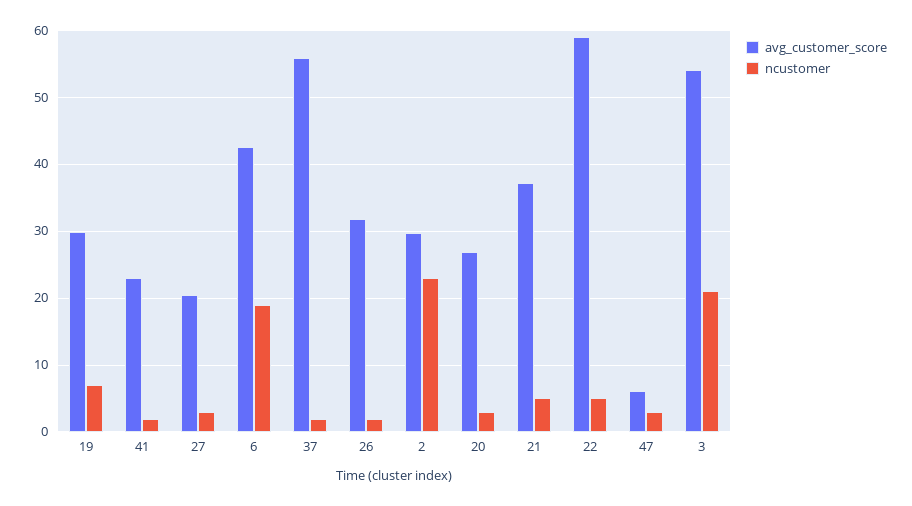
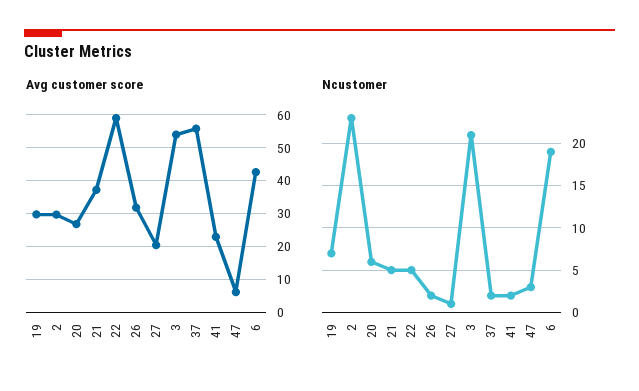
ncustomer, 27: 3 -> 1
ncustomer, 20: 3 -> 6

